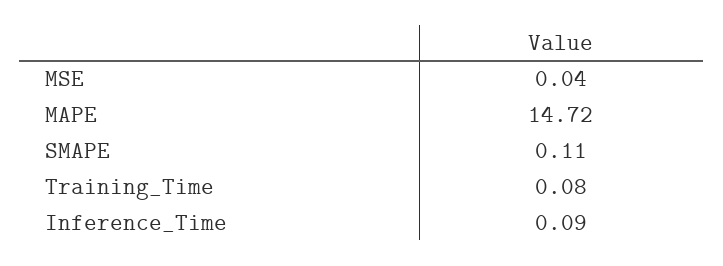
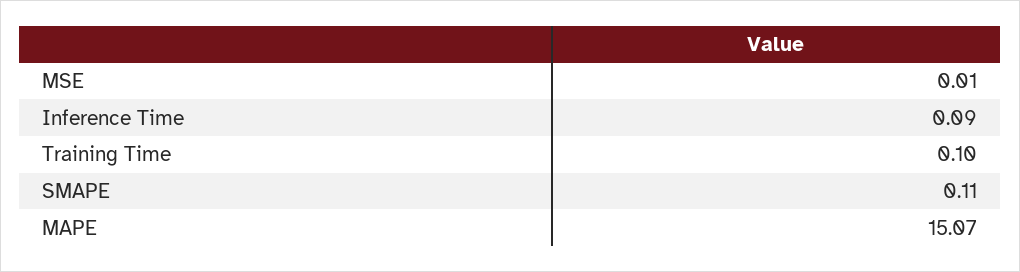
MSE: 0.04 -> 0.01
MAPE: 14.72 -> 15.07
Training_Time: 0.08 -> 0.1

